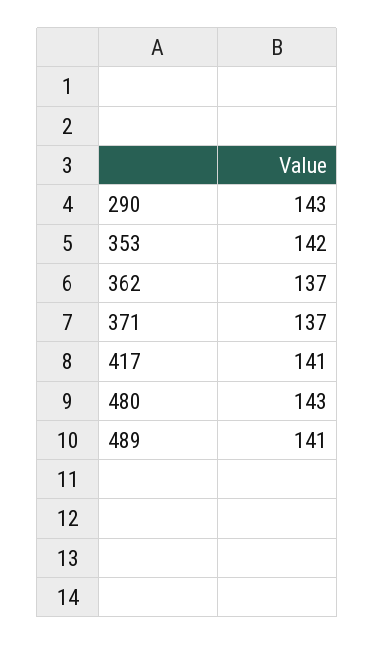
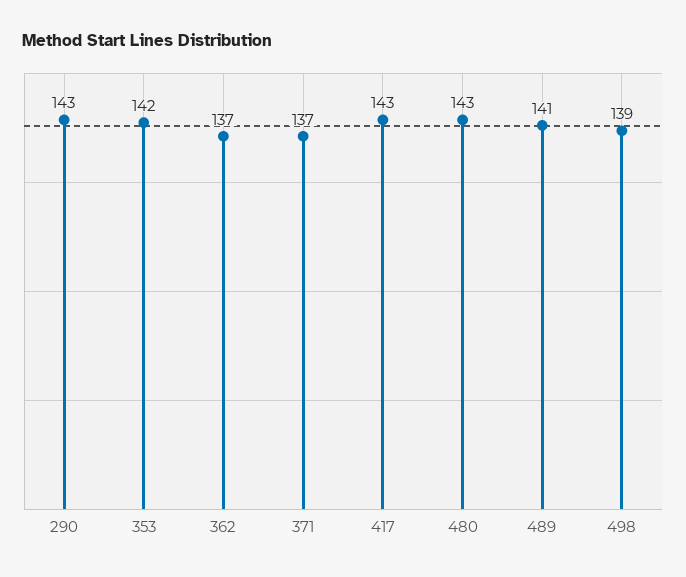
417: 141 -> 143
498: none -> 139

